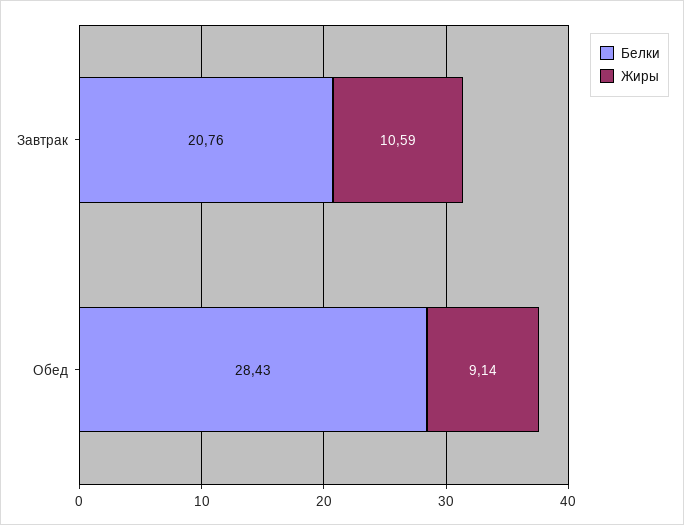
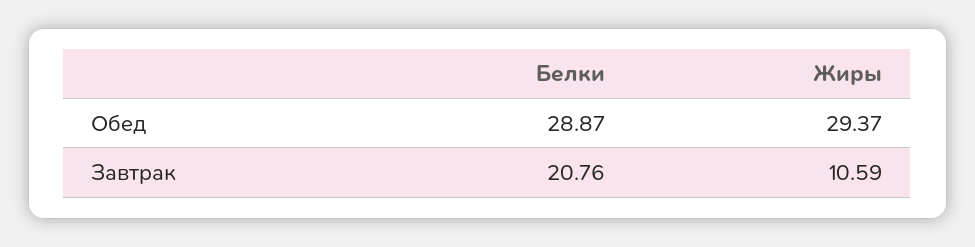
Белки, Обед: 28.43 -> 28.87
Жиры, Обед: 9.14 -> 29.37

